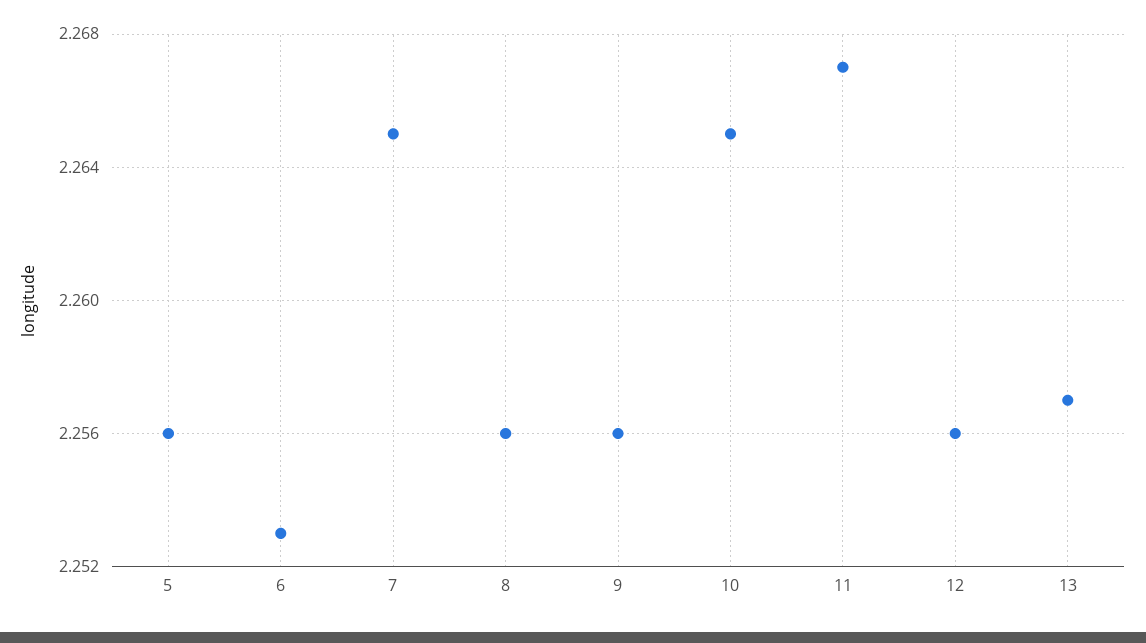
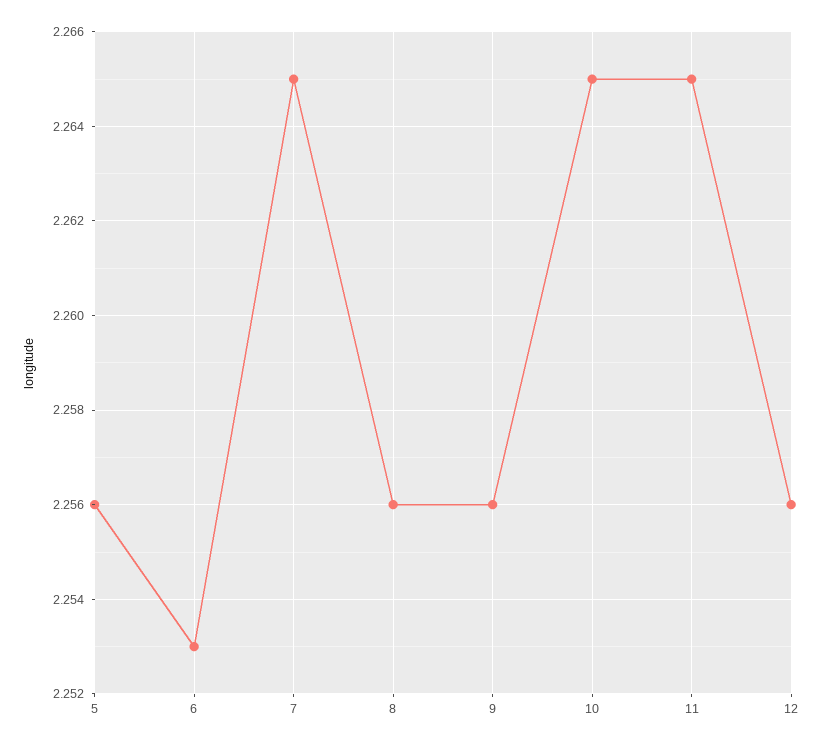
11: 2.267 -> 2.265
13: 2.257 -> none

